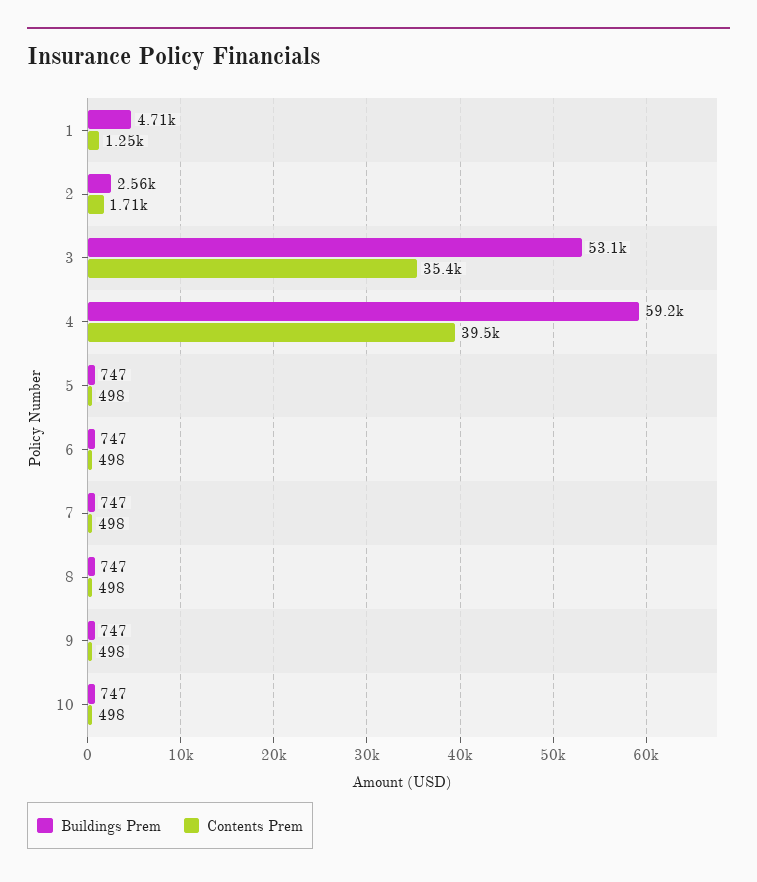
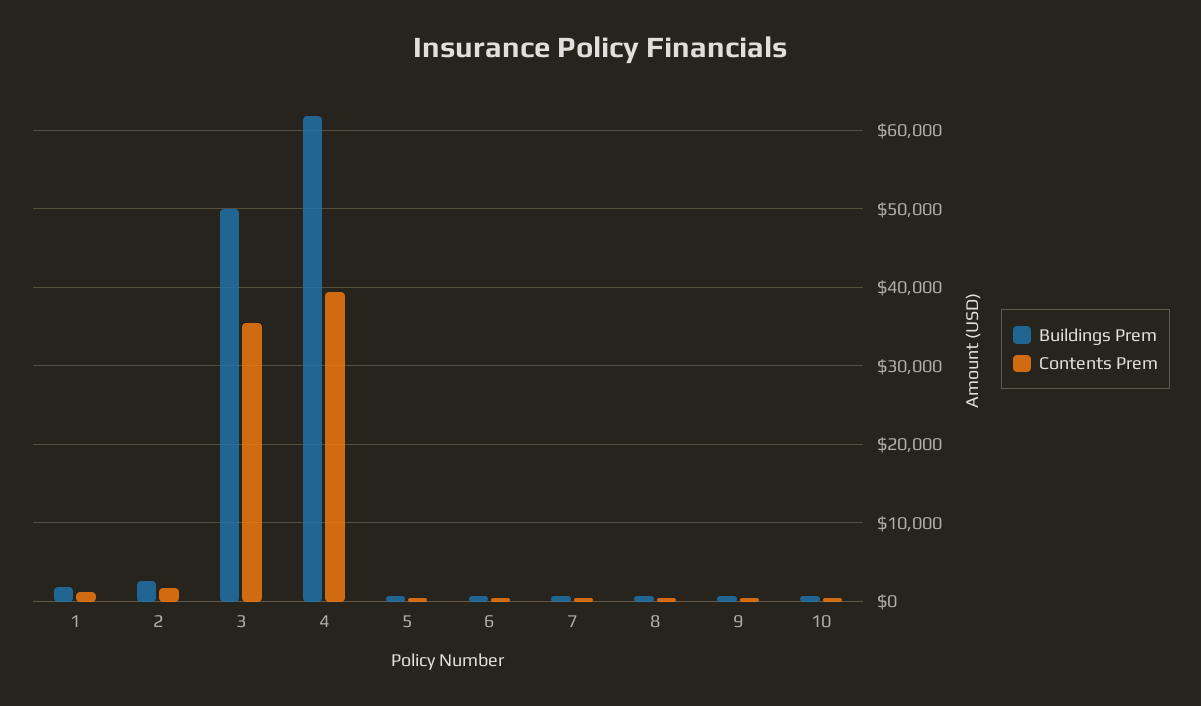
Buildings Prem, 1: 4710 -> 2000
Buildings Prem, 3: 53100 -> 50000
Buildings Prem, 4: 59200 -> 62000

